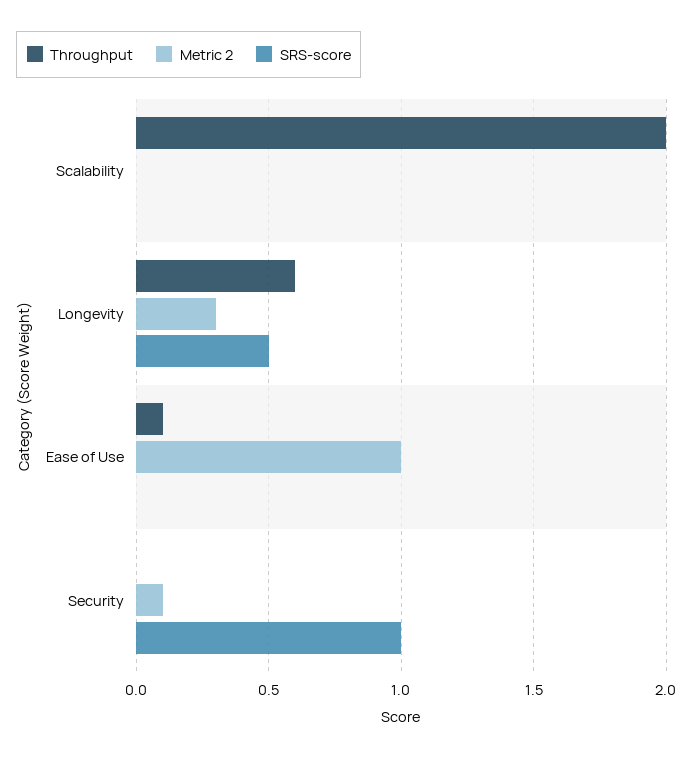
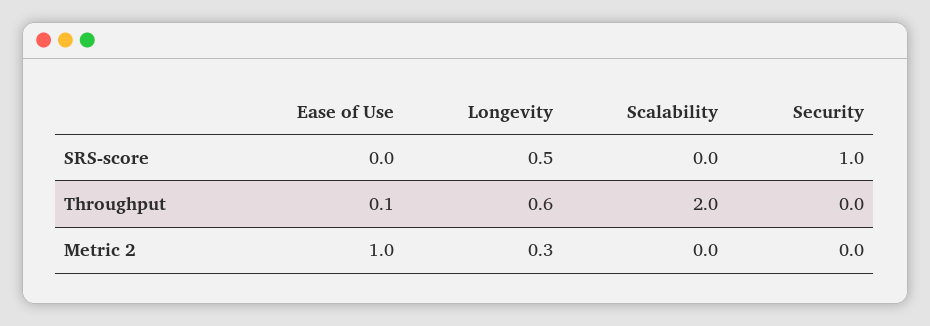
Metric 2, Security: 0.1 -> 0

